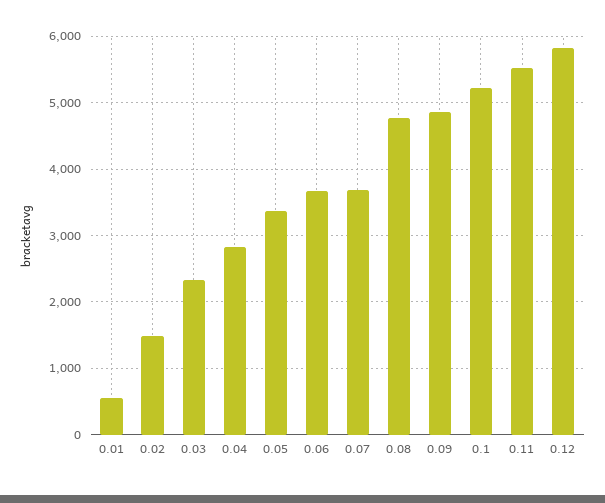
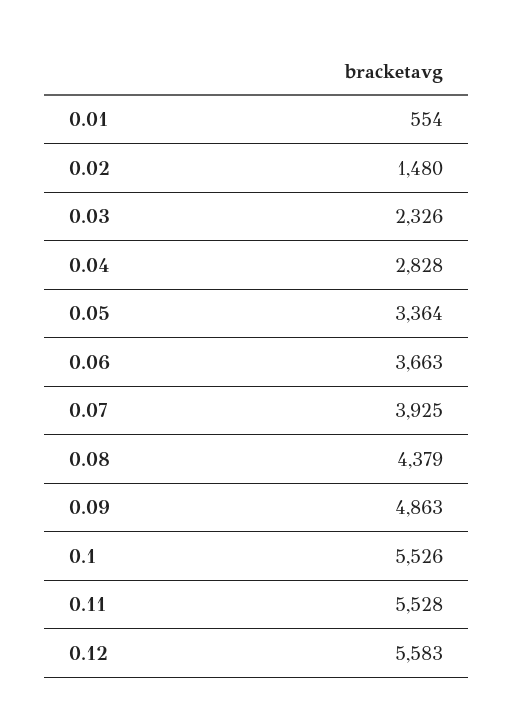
0.07: 3700 -> 3925
0.08: 4800 -> 4379
0.1: 5200 -> 5526
0.12: 5800 -> 5583

